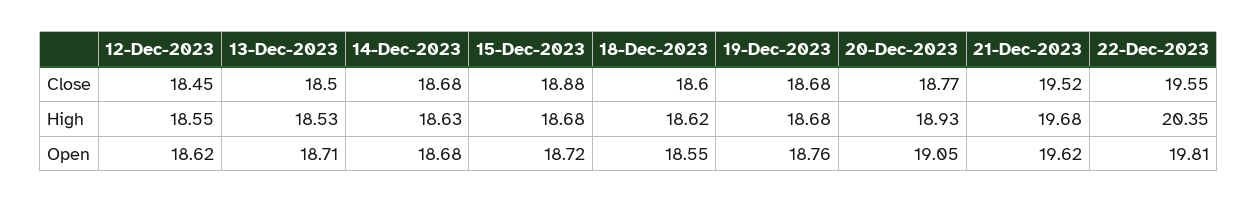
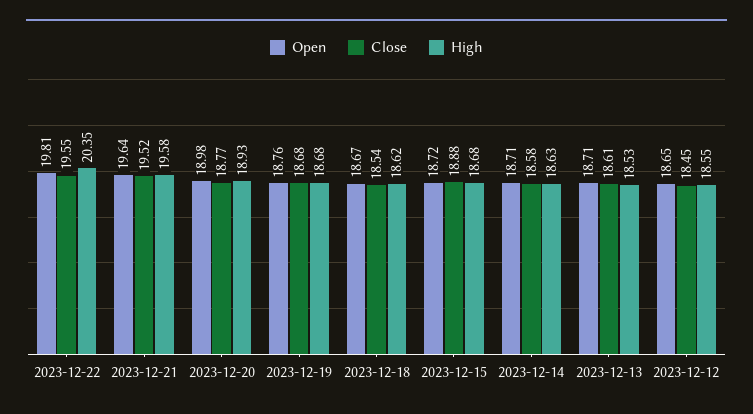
Close, 13-Dec-2023: 18.5 -> 18.61
Close, 14-Dec-2023: 18.68 -> 18.58
Close, 18-Dec-2023: 18.6 -> 18.54
High, 21-Dec-2023: 19.68 -> 19.58
Open, 12-Dec-2023: 18.62 -> 18.65
Open, 14-Dec-2023: 18.68 -> 18.71
Open, 18-Dec-2023: 18.55 -> 18.67
Open, 20-Dec-2023: 19.05 -> 18.98
Open, 21-Dec-2023: 19.62 -> 19.64

